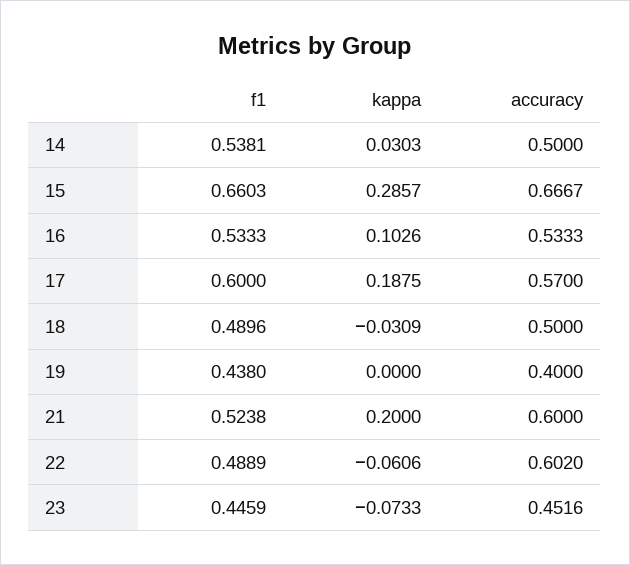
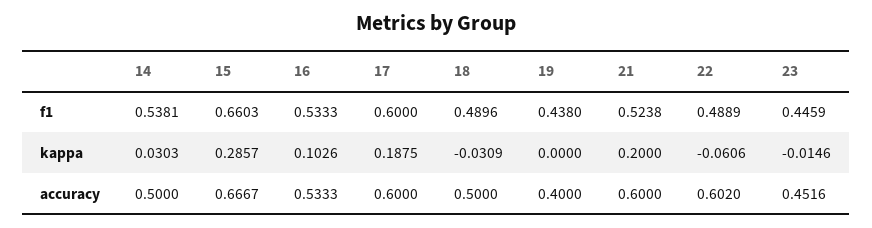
accuracy, 17: 0.57 -> 0.6
kappa, 23: -0.0733 -> -0.0146

